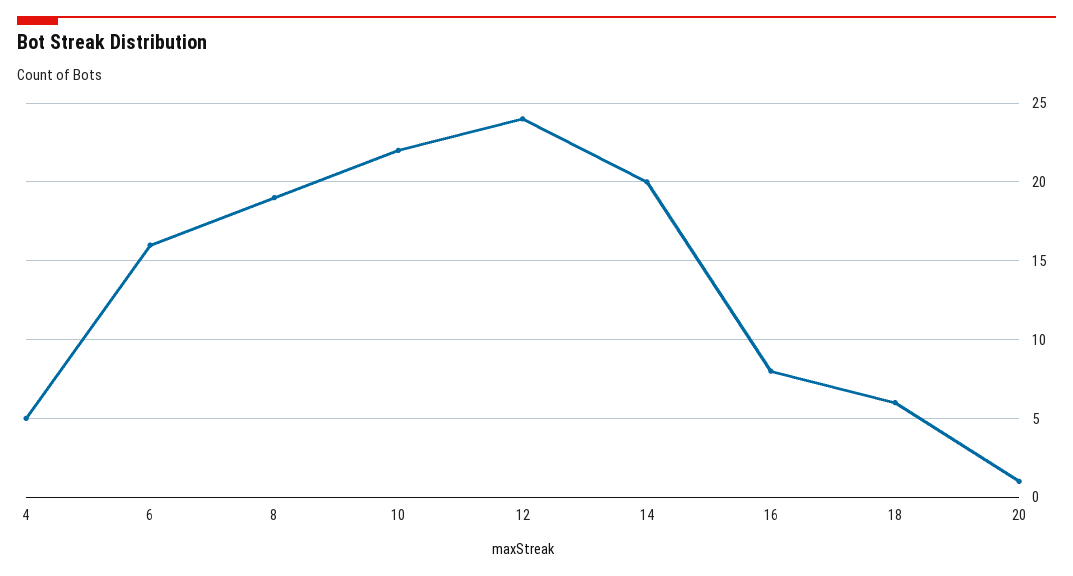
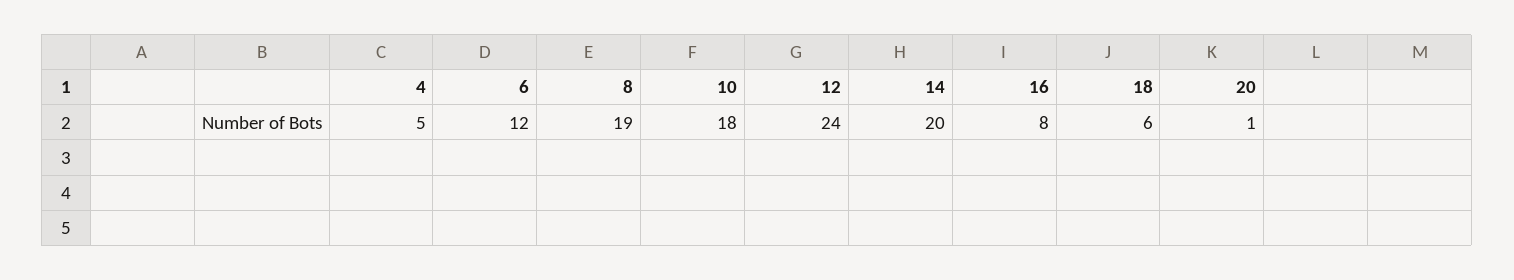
6: 16 -> 12
10: 22 -> 18

